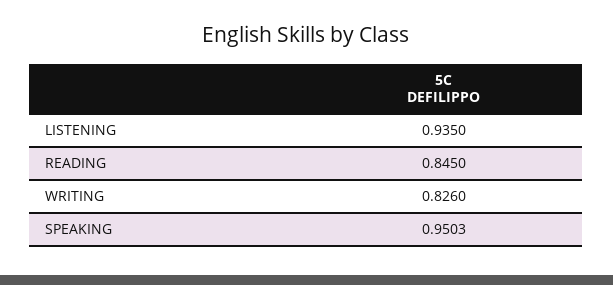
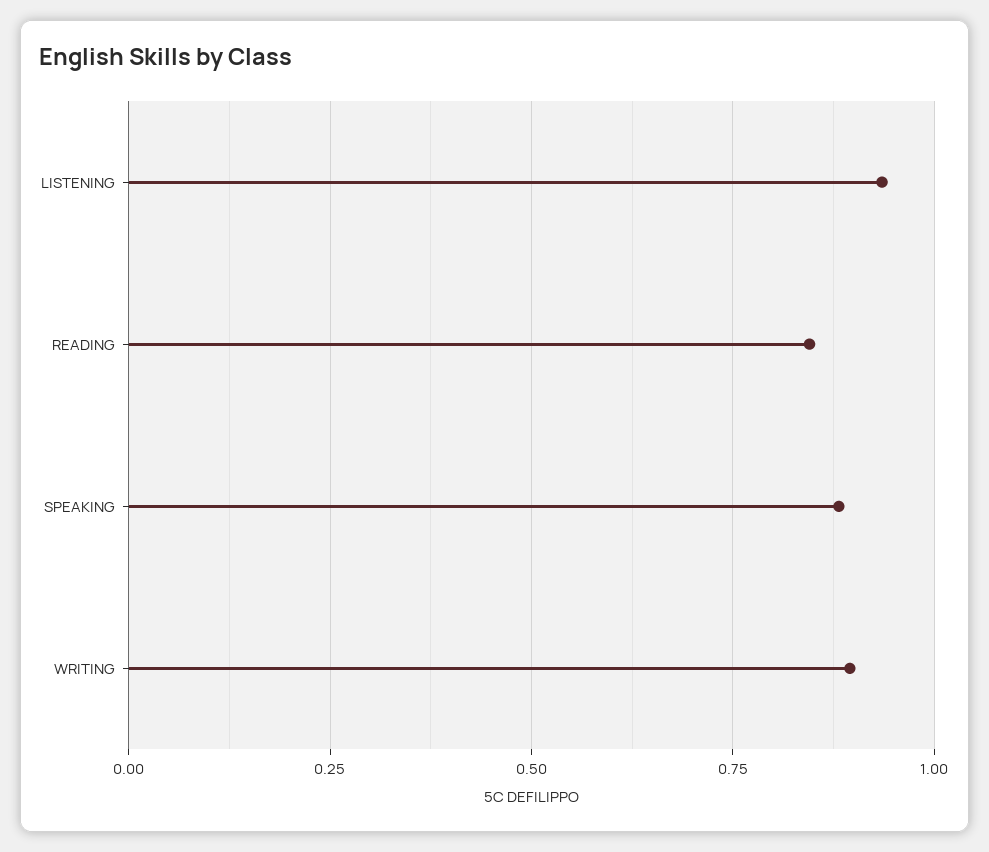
WRITING: 0.826 -> 0.9
SPEAKING: 0.9503 -> 0.875

